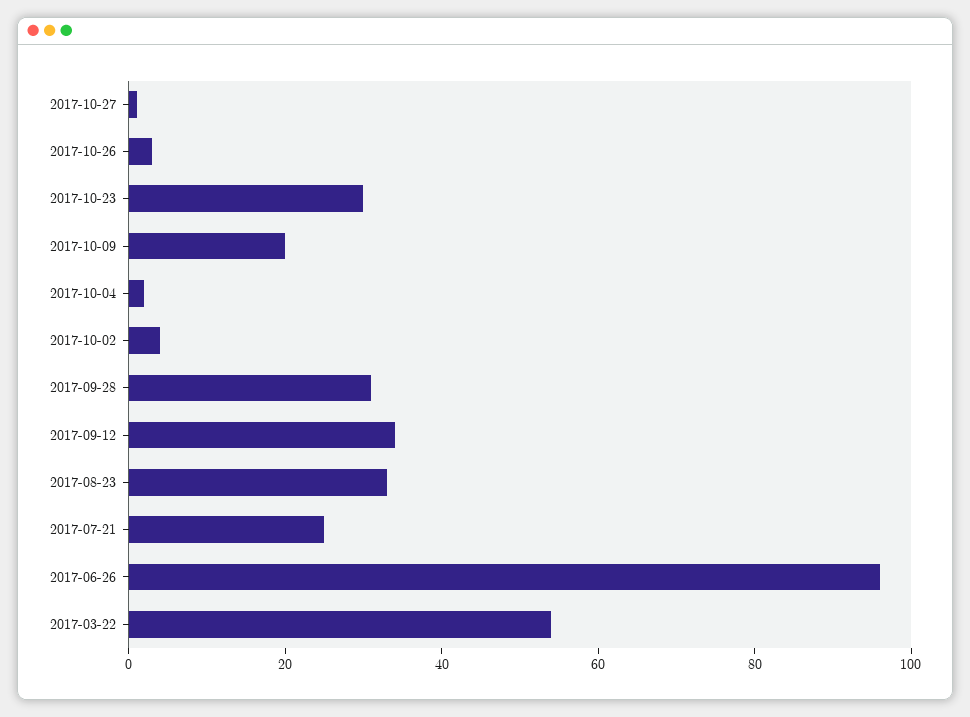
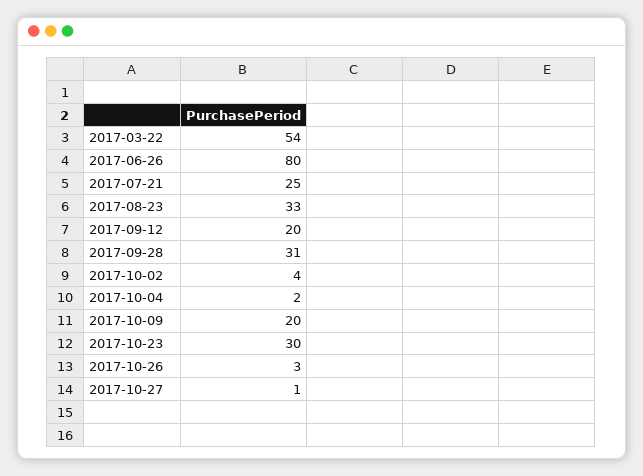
2017-09-12: 35 -> 20
2017-06-26: 95 -> 80

